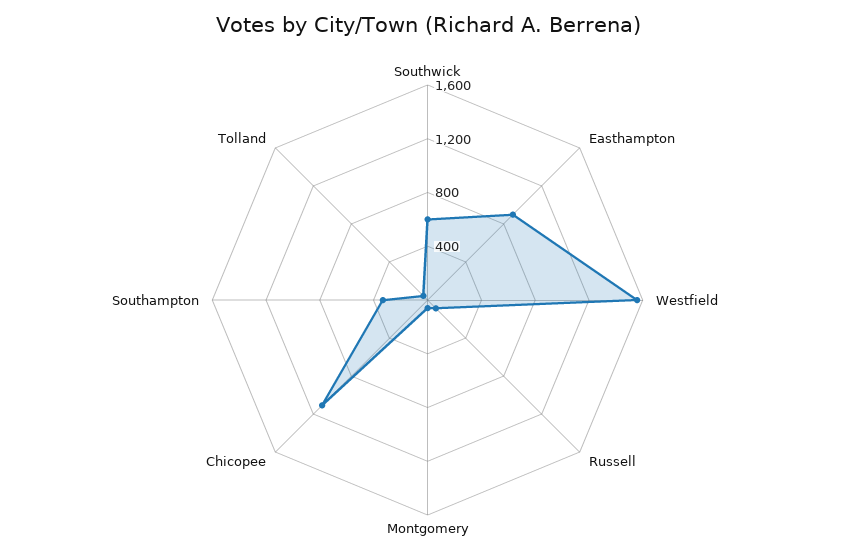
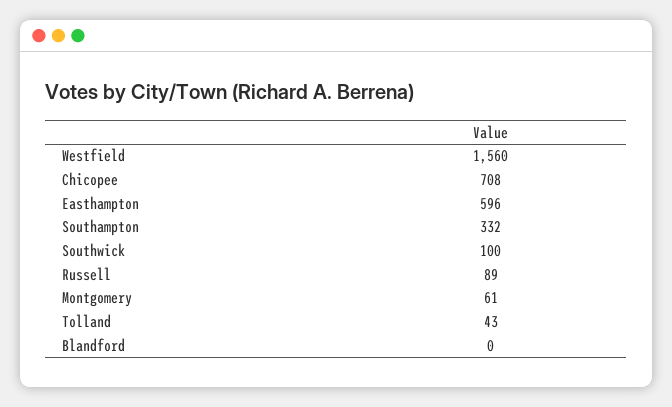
Southwick: 600 -> 100
Easthampton: 900 -> 596
Chicopee: 1100 -> 708
Blandford: none -> 0

